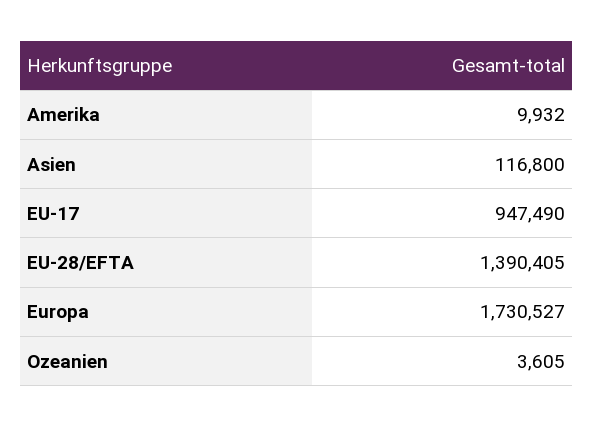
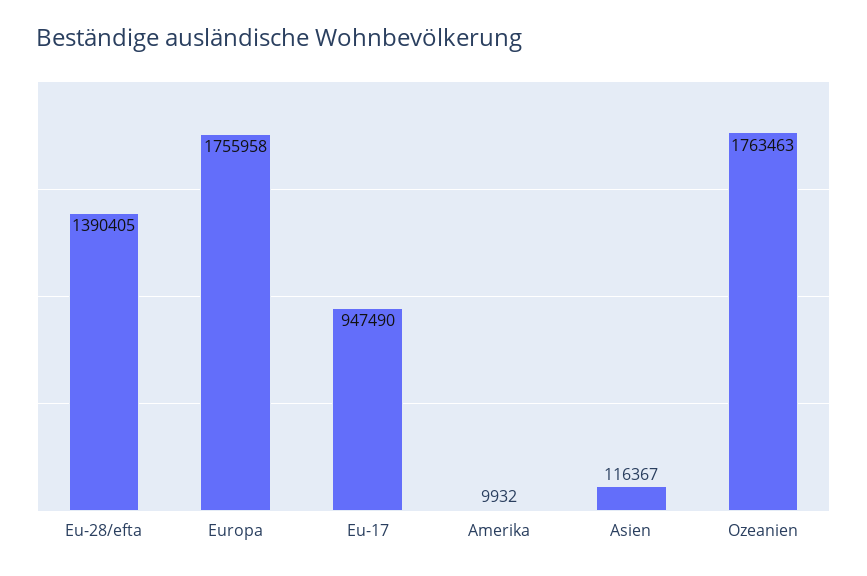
Asien: 116800 -> 116367
Europa: 1730527 -> 1755958
Ozeanien: 3605 -> 1763463

